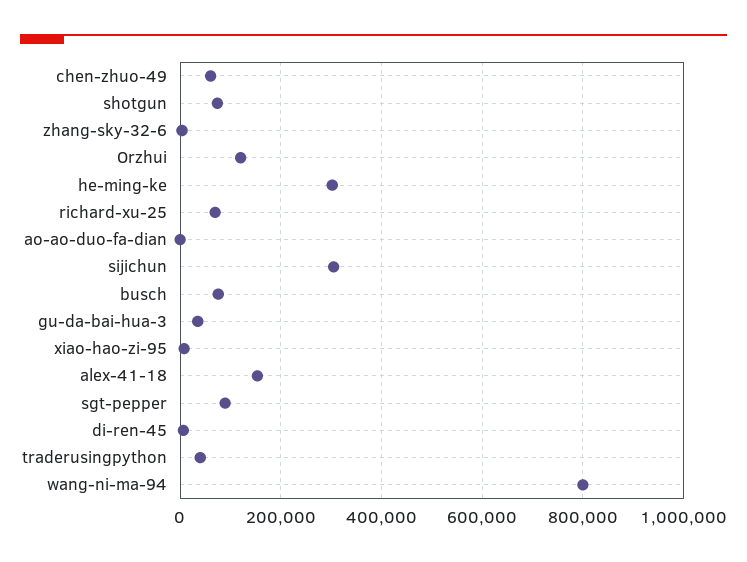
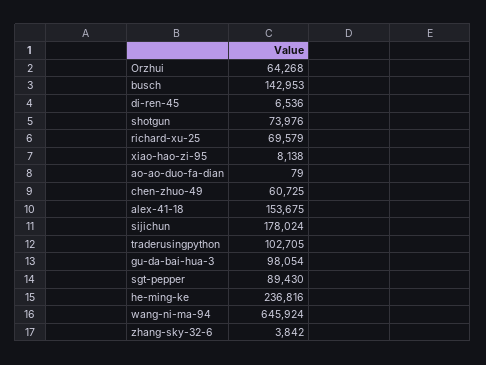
Orzhui: 120000 -> 64268
he-ming-ke: 300000 -> 236816
sijichun: 300000 -> 178024
busch: 80000 -> 142953
gu-da-bai-hua-3: 40000 -> 98054
traderusingpython: 40000 -> 102705
wang-ni-ma-94: 800000 -> 645924

